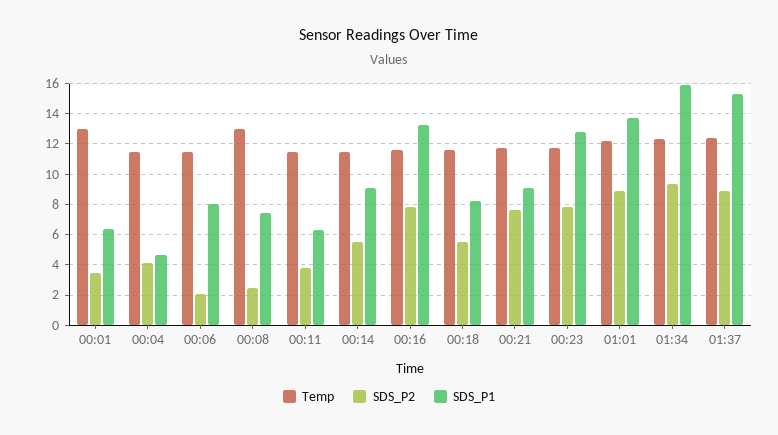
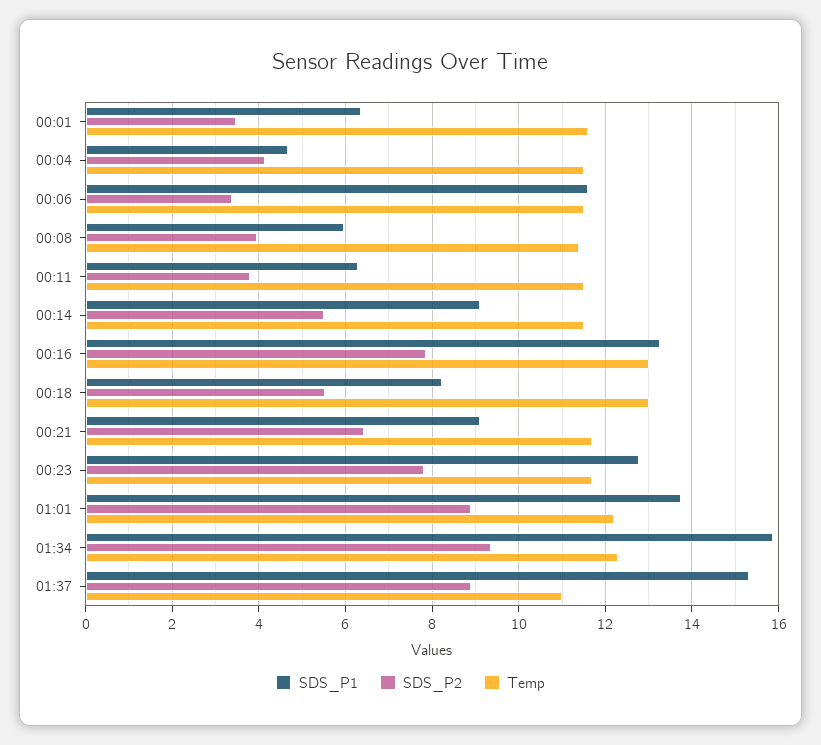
Temp, 00:01: 13 -> 11.6
SDS_P2, 00:06: 2 -> 3.4
SDS_P1, 00:06: 8 -> 11.6
Temp, 00:08: 13 -> 11.4
SDS_P2, 00:08: 2.5 -> 4
SDS_P1, 00:08: 7.5 -> 6
Temp, 00:16: 11.5 -> 13
Temp, 00:18: 11.5 -> 13
SDS_P2, 00:21: 7.5 -> 6.4
Temp, 01:37: 12.5 -> 11

